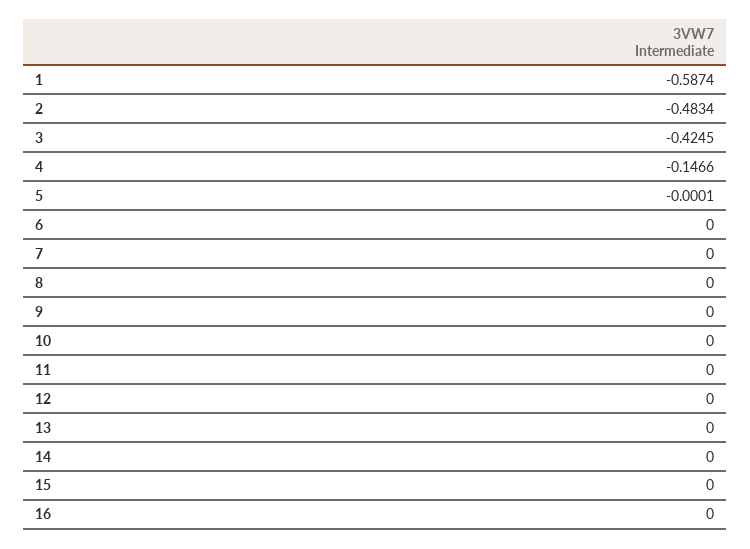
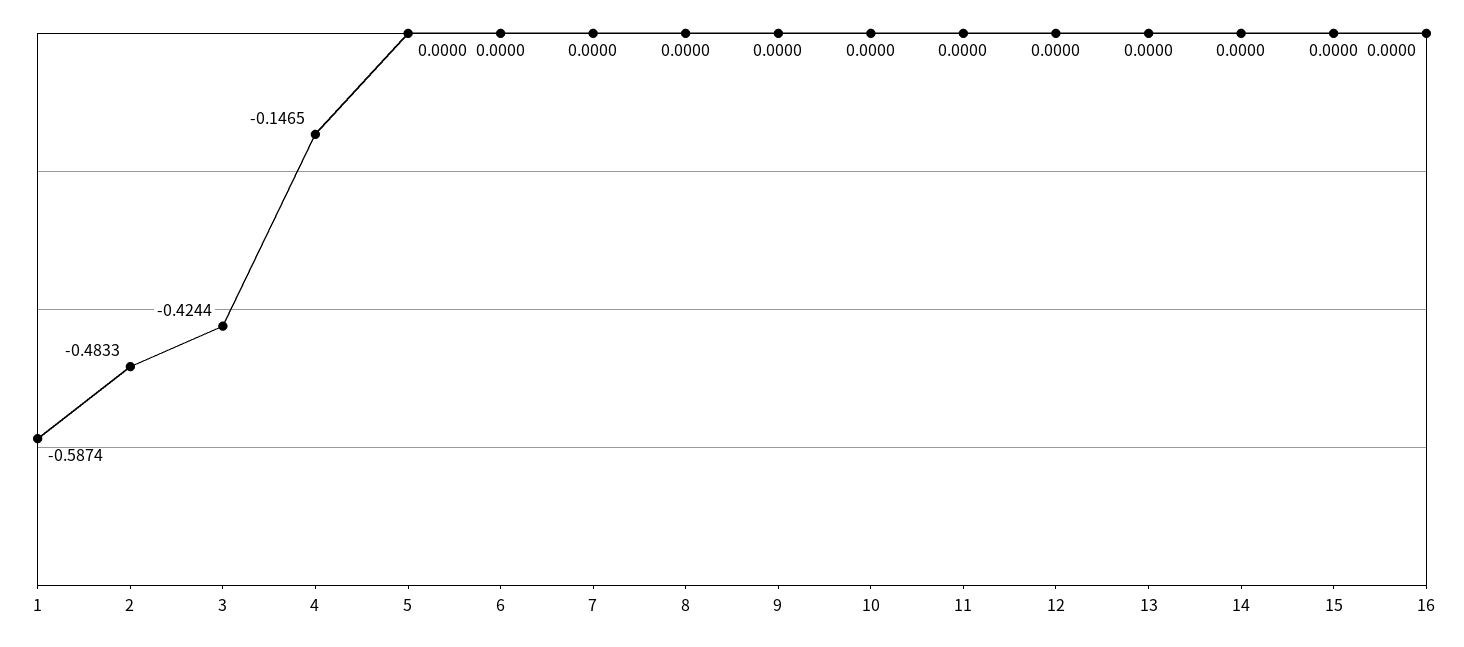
2: -0.4834 -> -0.4833
3: -0.4245 -> -0.4244
4: -0.1466 -> -0.1465
5: -0.0001 -> 0

